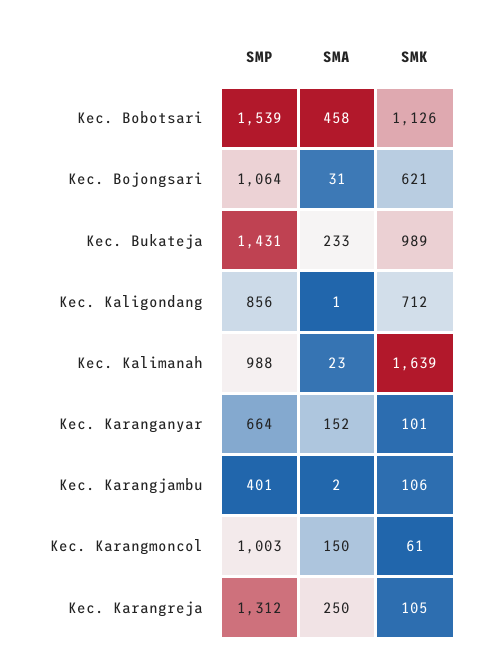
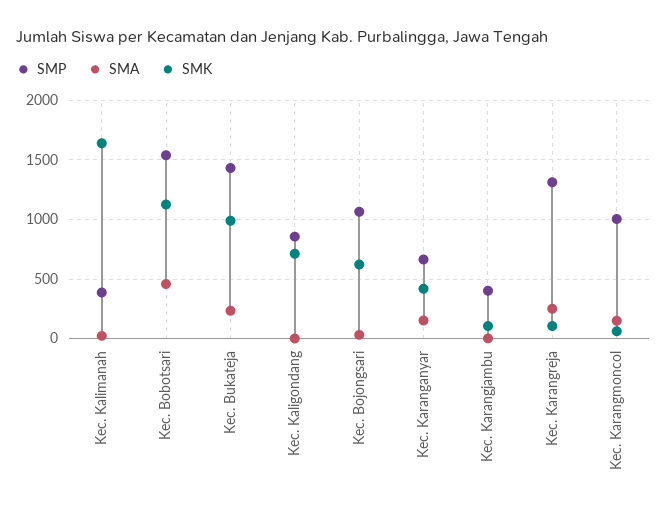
SMP, Kec. Kalimanah: 988 -> 400
SMK, Kec. Karanganyar: 101 -> 400

